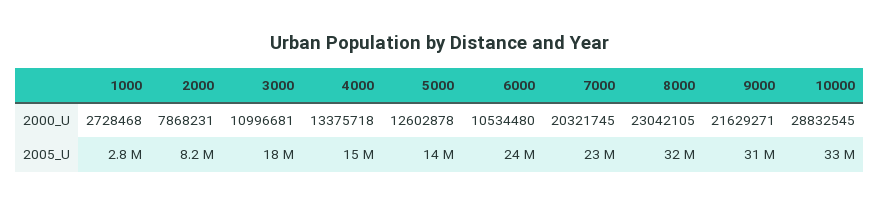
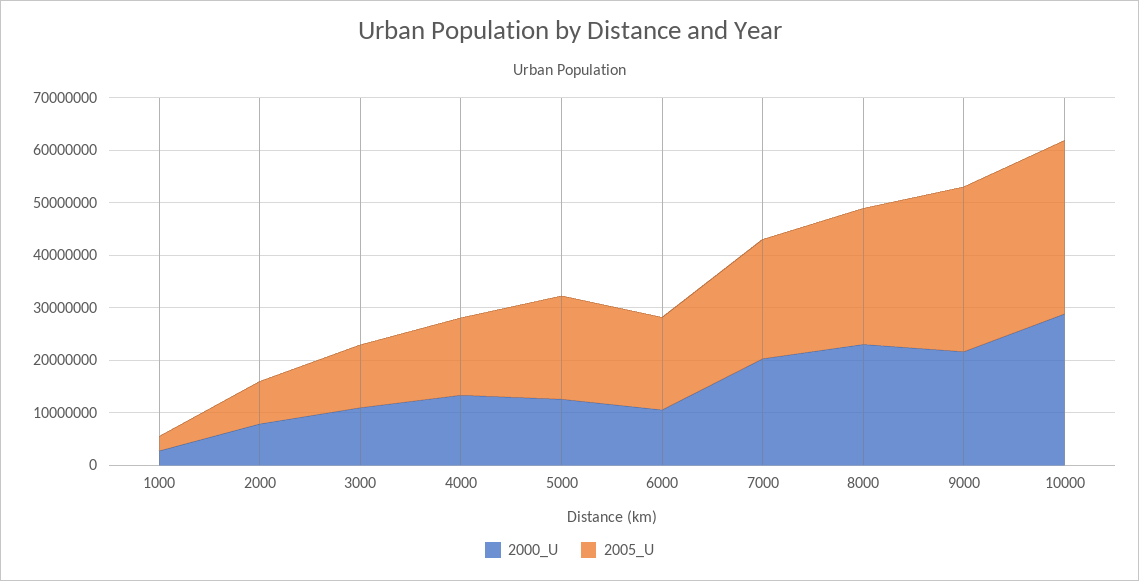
2005_U, 3000: 18000000 -> 12000000
2005_U, 5000: 14000000 -> 20000000
2005_U, 6000: 24000000 -> 18000000
2005_U, 8000: 32000000 -> 26000000

